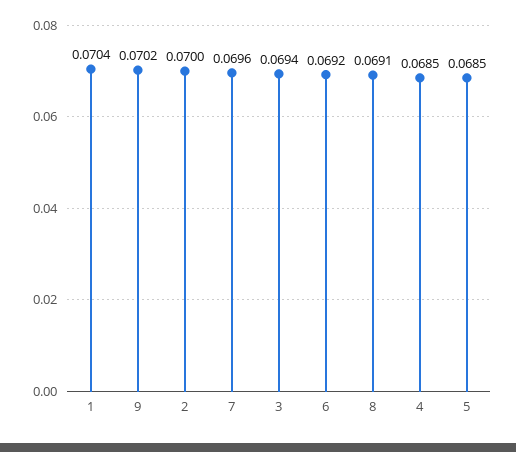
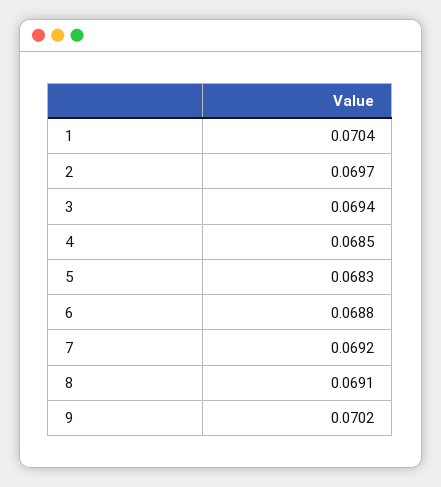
2: 0.07 -> 0.0697
7: 0.0696 -> 0.0692
6: 0.0692 -> 0.0688
5: 0.0685 -> 0.0683

